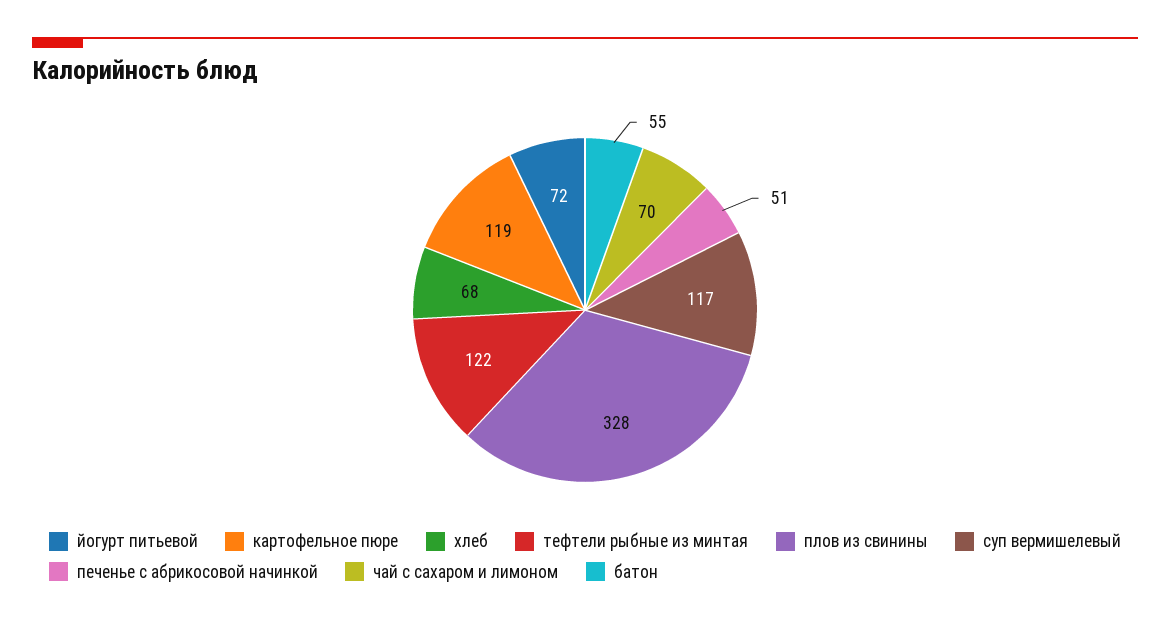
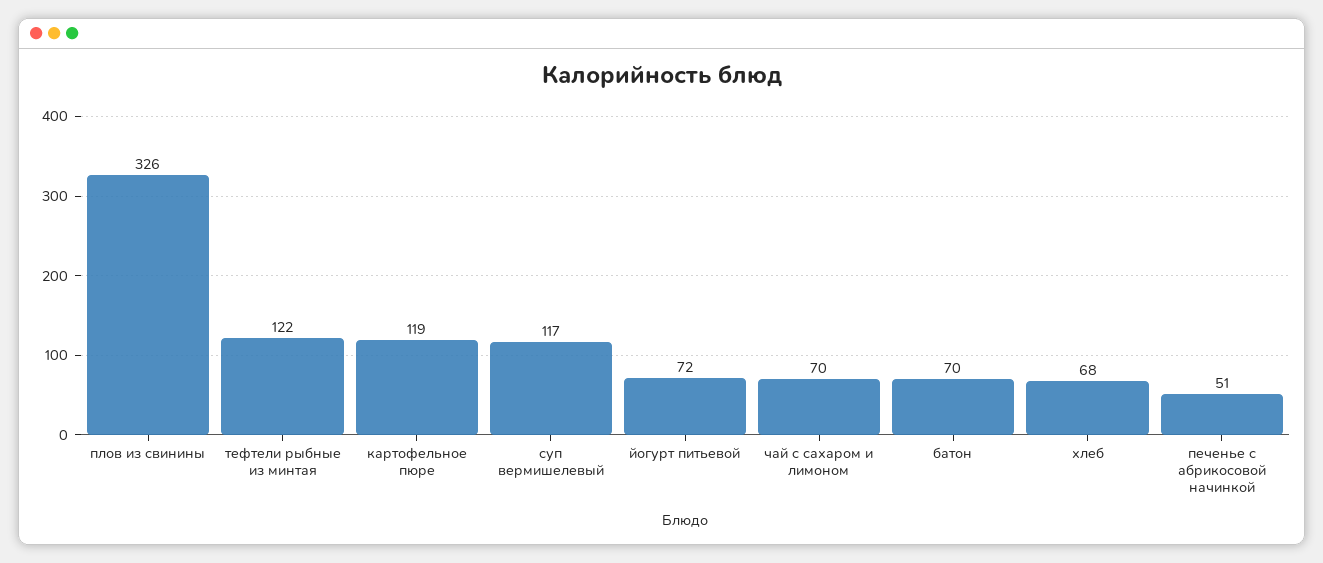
плов из свинины: 328 -> 326
батон: 55 -> 70

